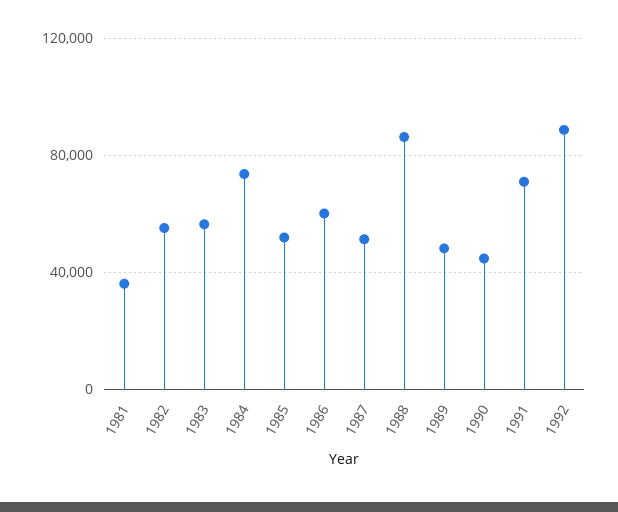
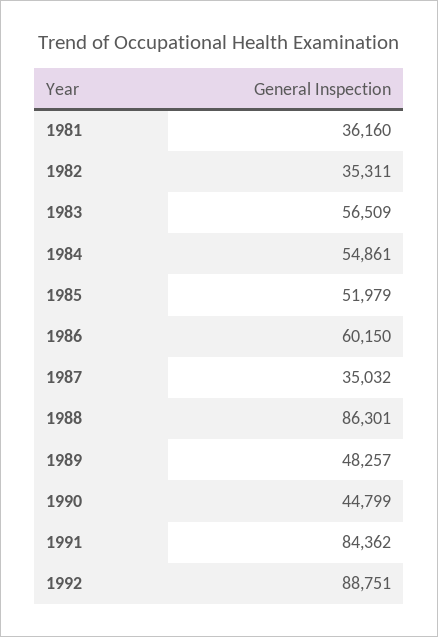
1982: 55000 -> 35311
1984: 75000 -> 54861
1987: 50000 -> 35032
1991: 70000 -> 84362

